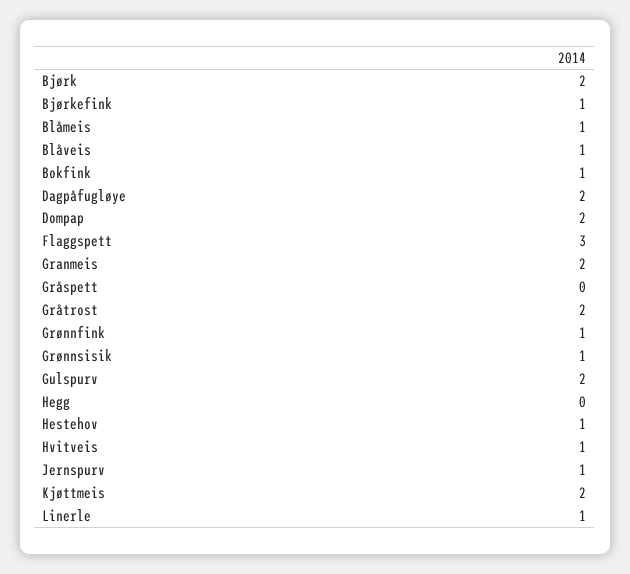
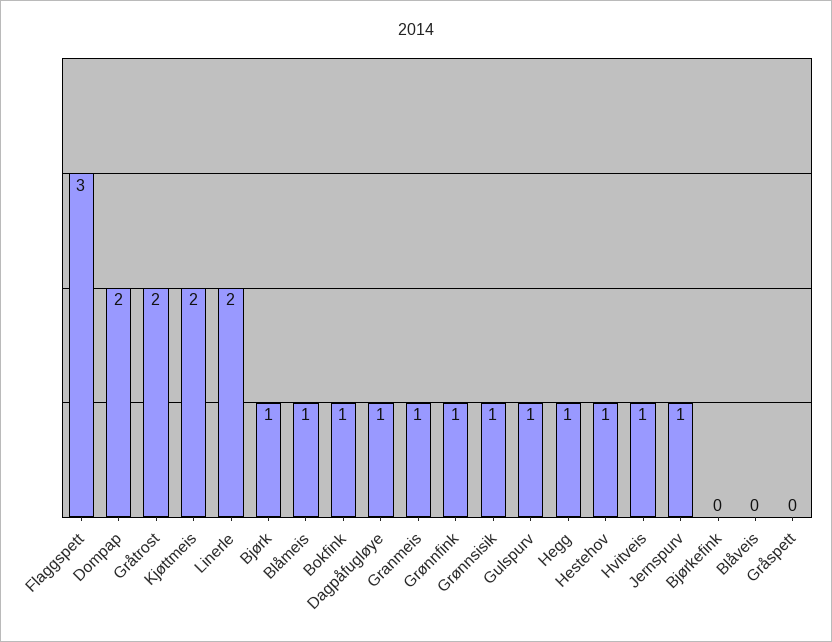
Bjørk: 2 -> 1
Bjørkefink: 1 -> 0
Blåveis: 1 -> 0
Dagpåfugløye: 2 -> 1
Granmeis: 2 -> 1
Gulspurv: 2 -> 1
Hegg: 0 -> 1
Linerle: 1 -> 2

